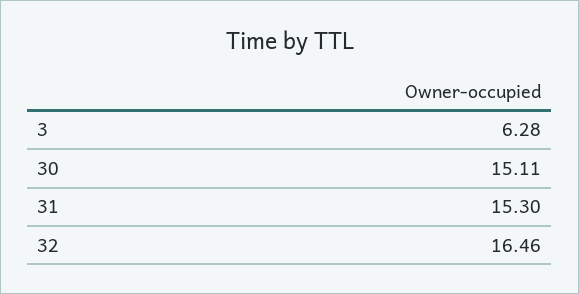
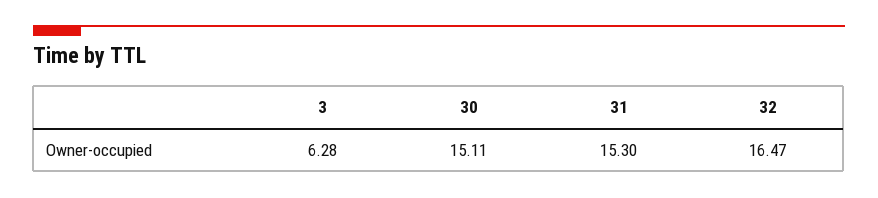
32: 16.46 -> 16.47

